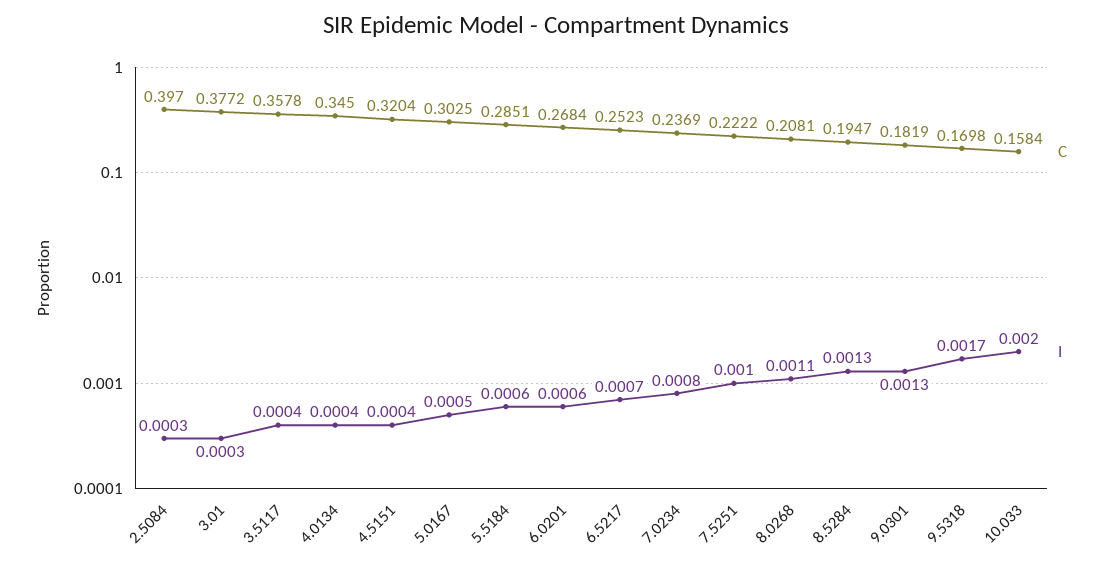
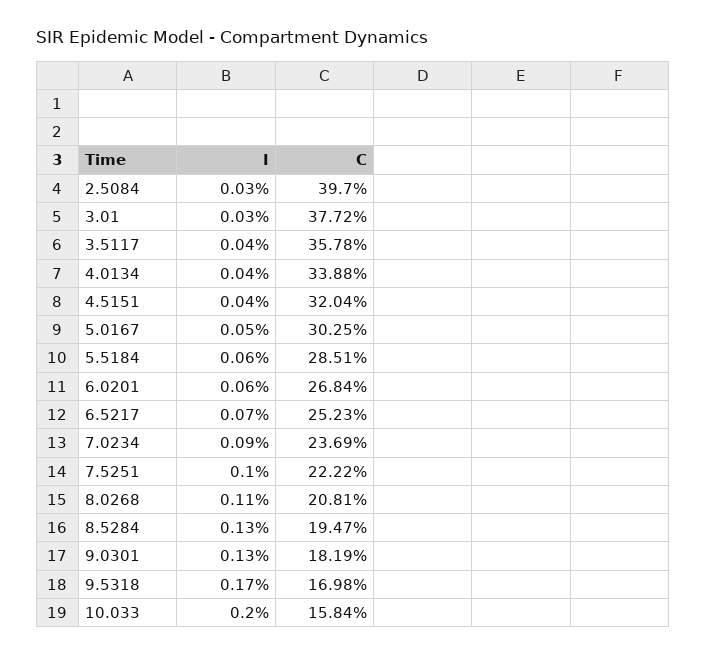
C, 4.0134: 0.345 -> 0.3388
I, 7.0234: 0.0008 -> 0.0009

